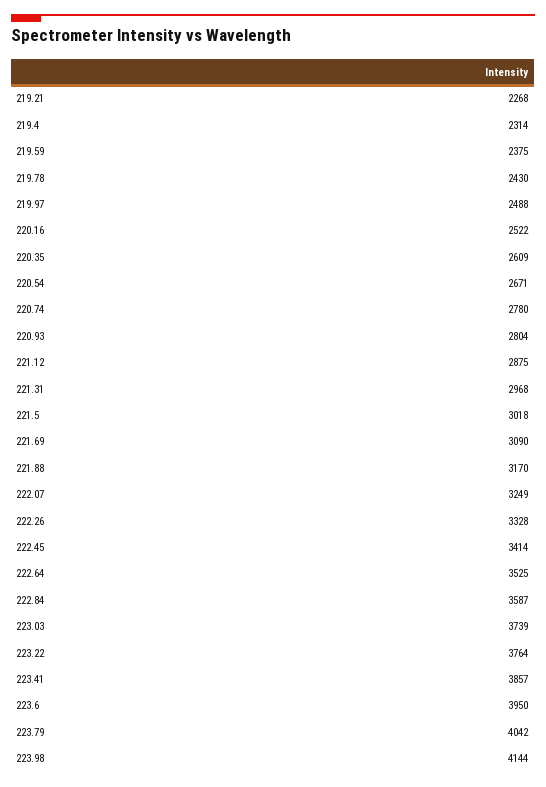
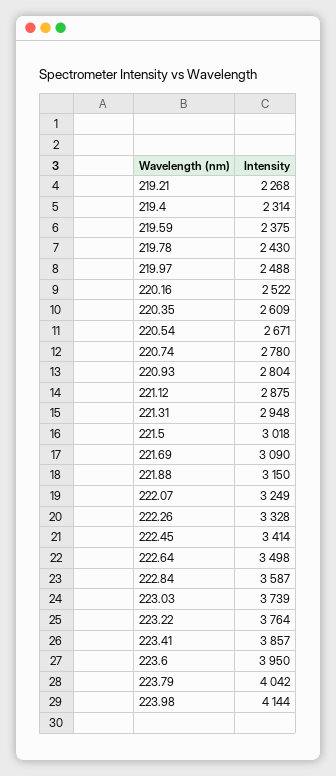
221.31: 2968 -> 2948
221.88: 3170 -> 3150
222.64: 3525 -> 3498

